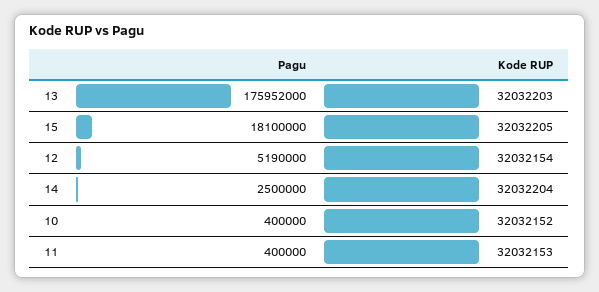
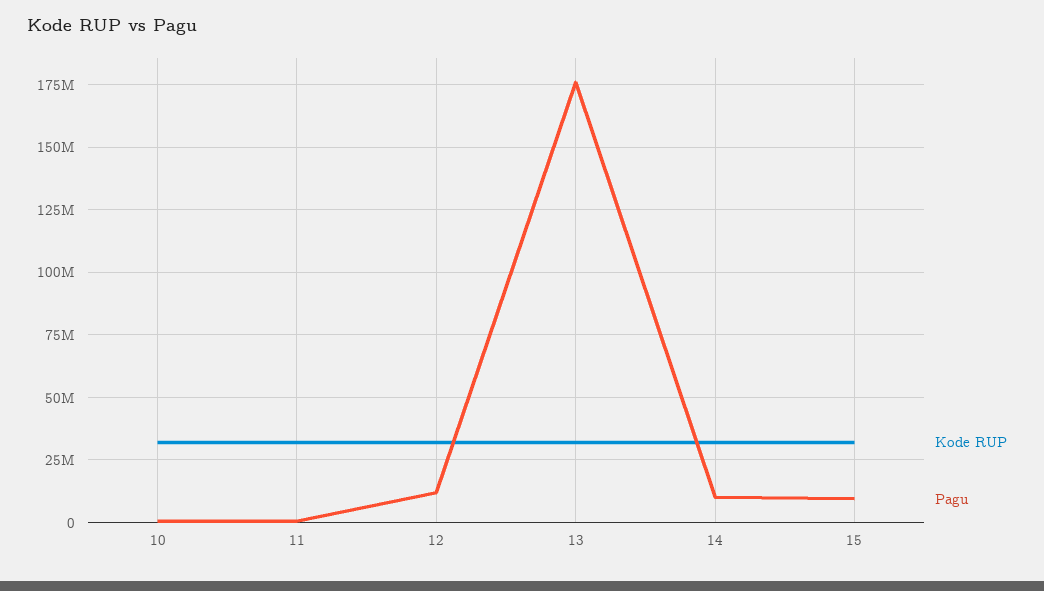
Pagu, 15: 18100000 -> 10000000
Pagu, 12: 5190000 -> 12500000
Pagu, 14: 2500000 -> 10000000

